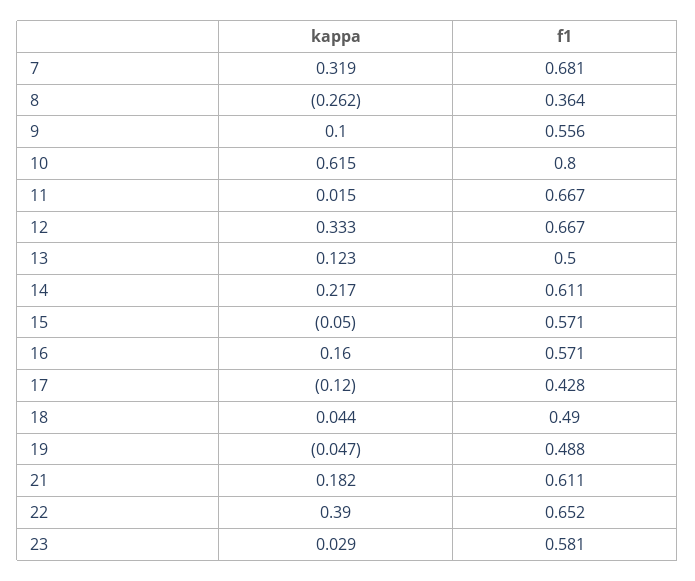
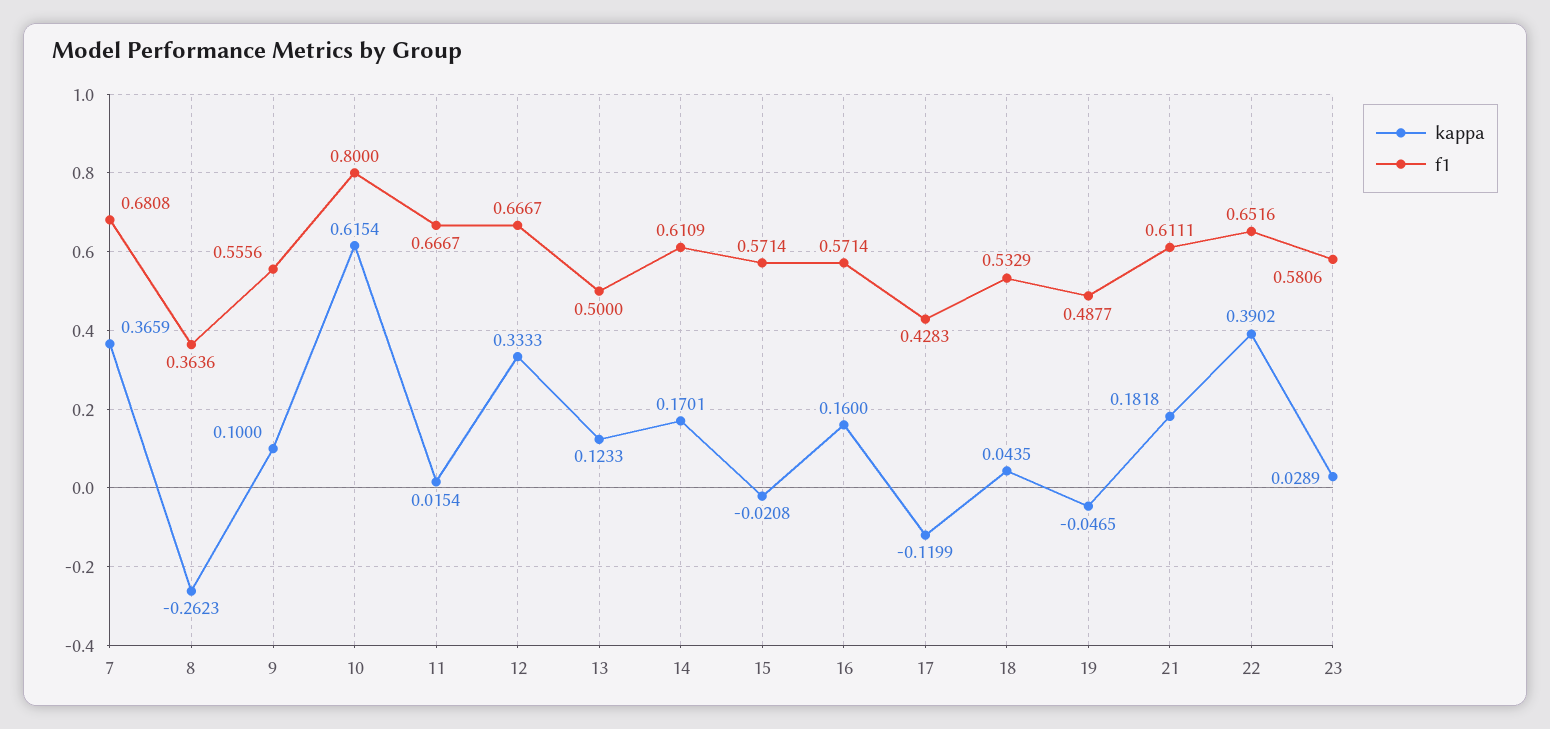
kappa, 7: 0.319 -> 0.3659
kappa, 14: 0.217 -> 0.1701
kappa, 15: -0.05 -> -0.0208
f1, 18: 0.49 -> 0.5329

